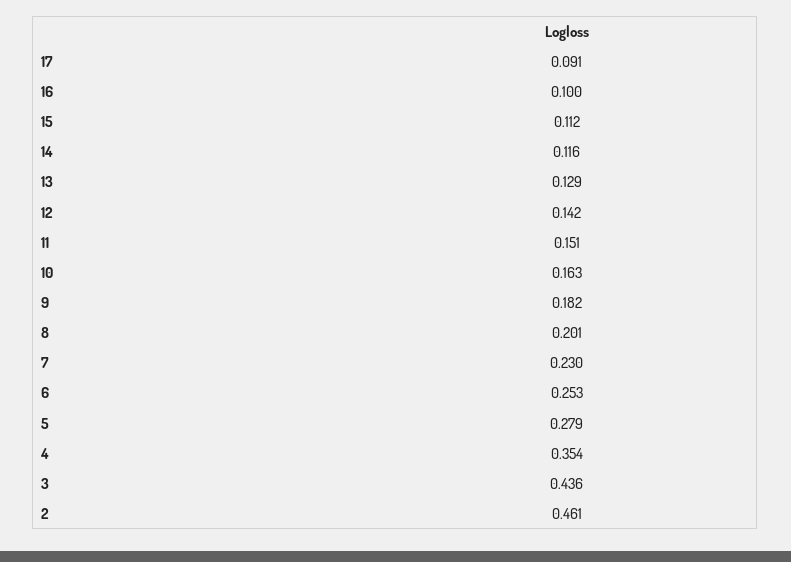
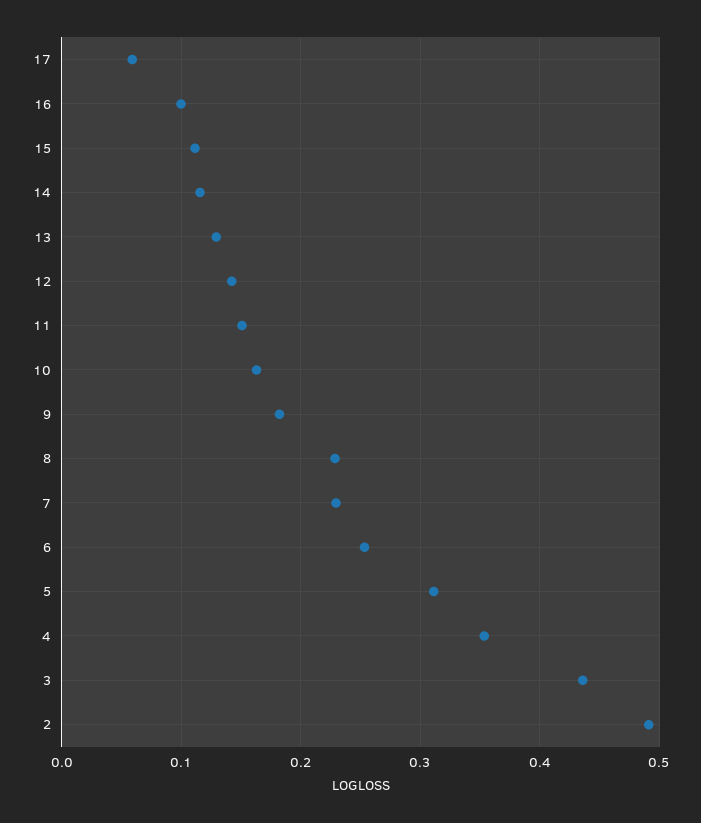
17: 0.091 -> 0.06
8: 0.201 -> 0.23
5: 0.279 -> 0.31
2: 0.461 -> 0.49

